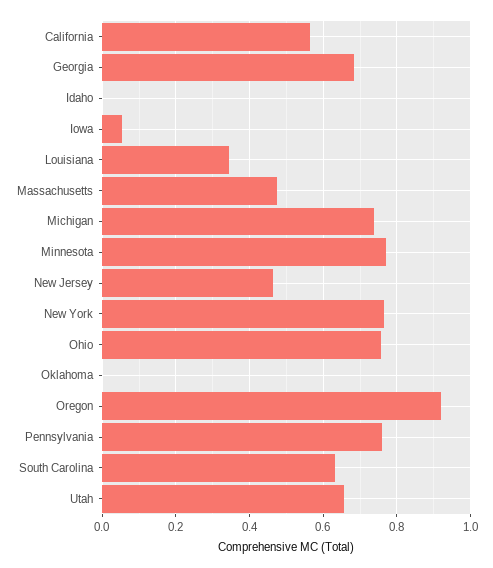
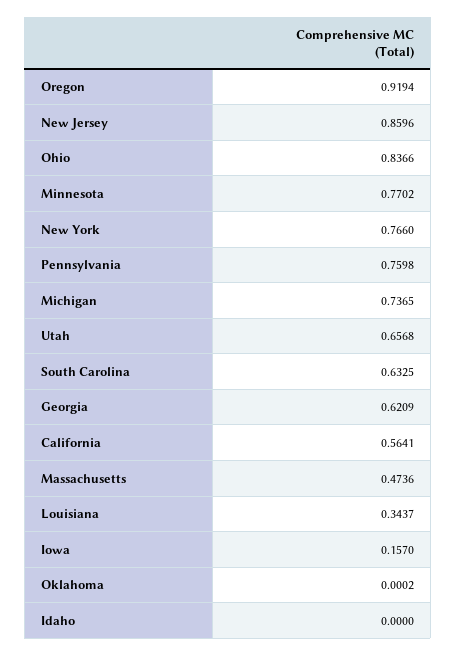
Georgia: 0.68 -> 0.6209
Iowa: 0.06 -> 0.157
New Jersey: 0.46 -> 0.8596
Ohio: 0.76 -> 0.8366

